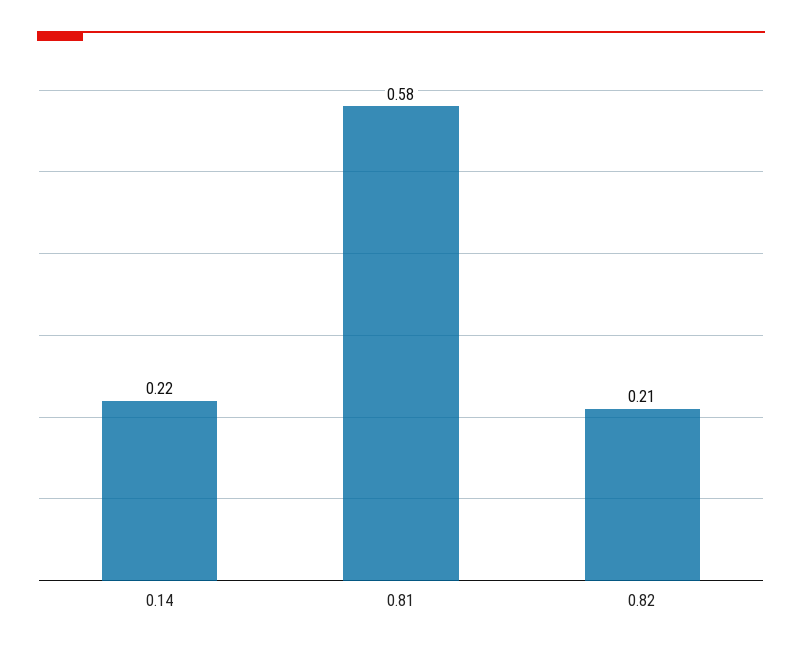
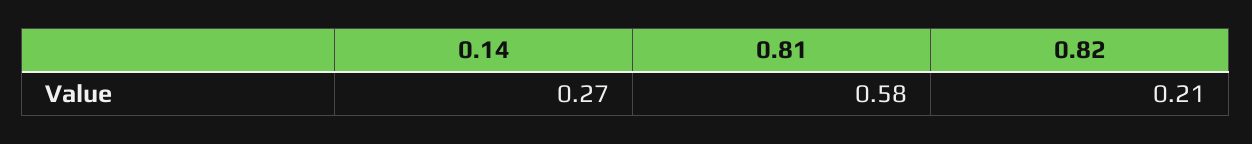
0.14: 0.22 -> 0.27

